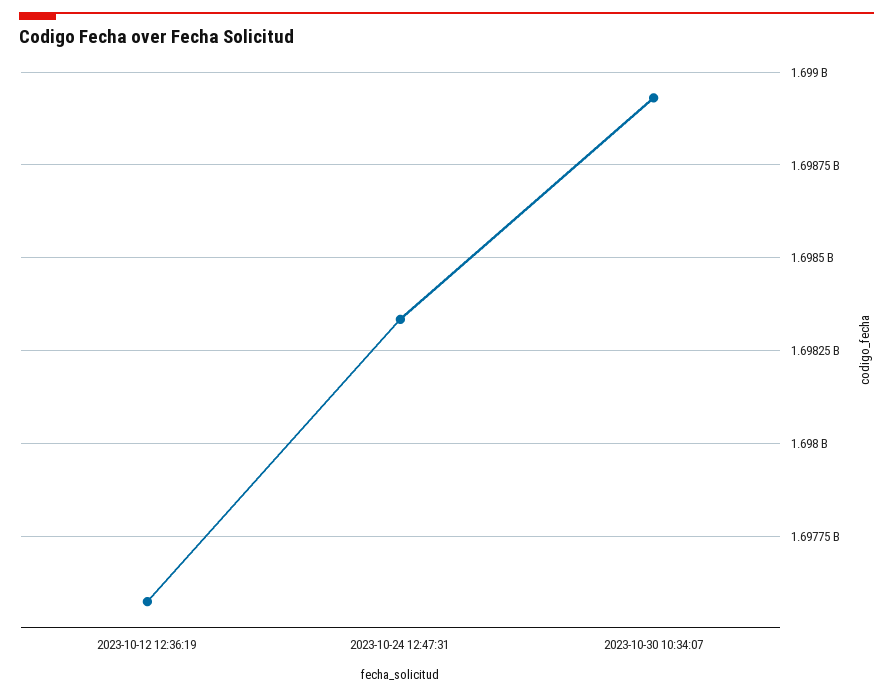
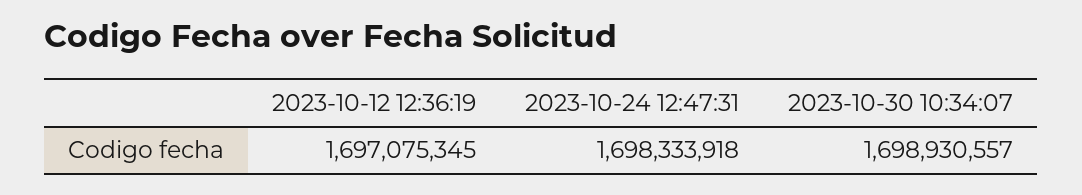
2023-10-12 12:36:19: 1697575000 -> 1697075345

